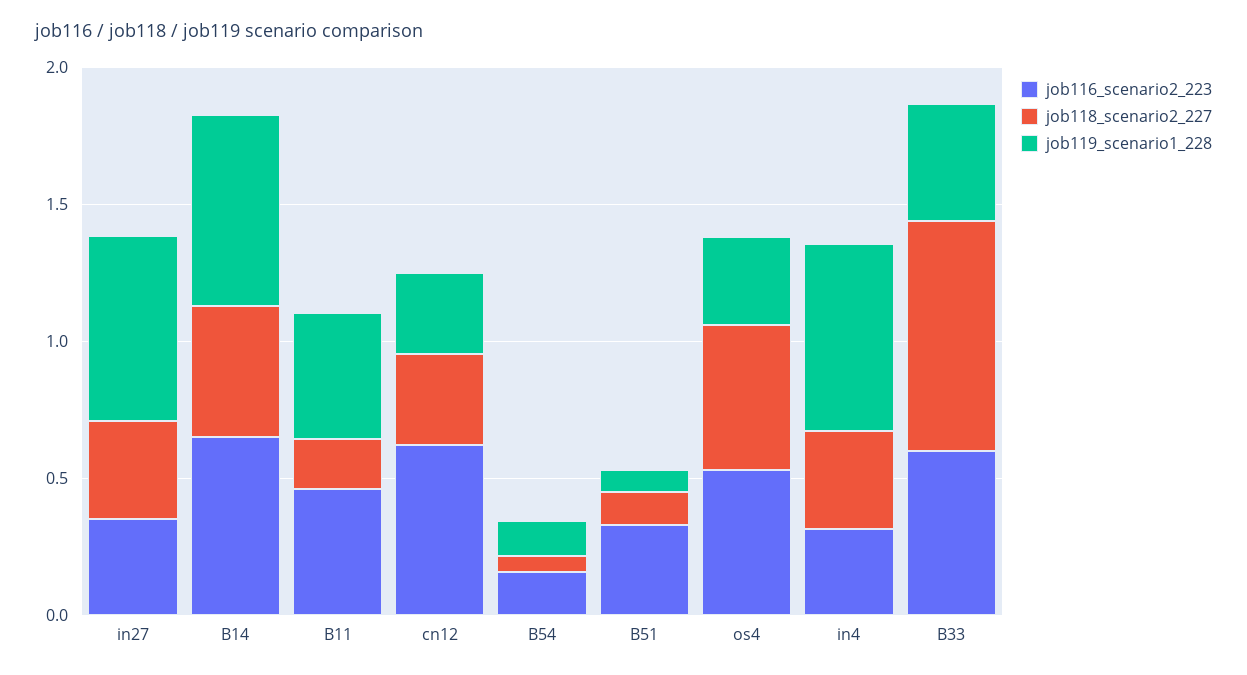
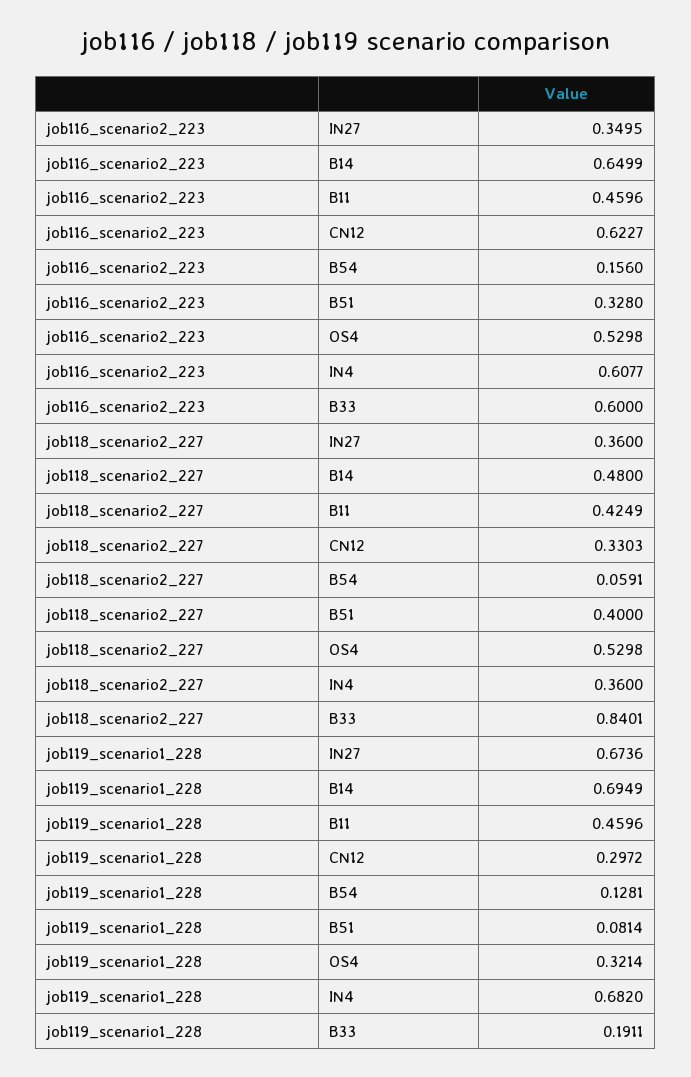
job118_scenario2_227, B11: 0.2 -> 0.4249
job118_scenario2_227, B51: 0.1 -> 0.4
job116_scenario2_223, in4: 0.3 -> 0.6077
job119_scenario1_228, B33: 0.4 -> 0.1911

